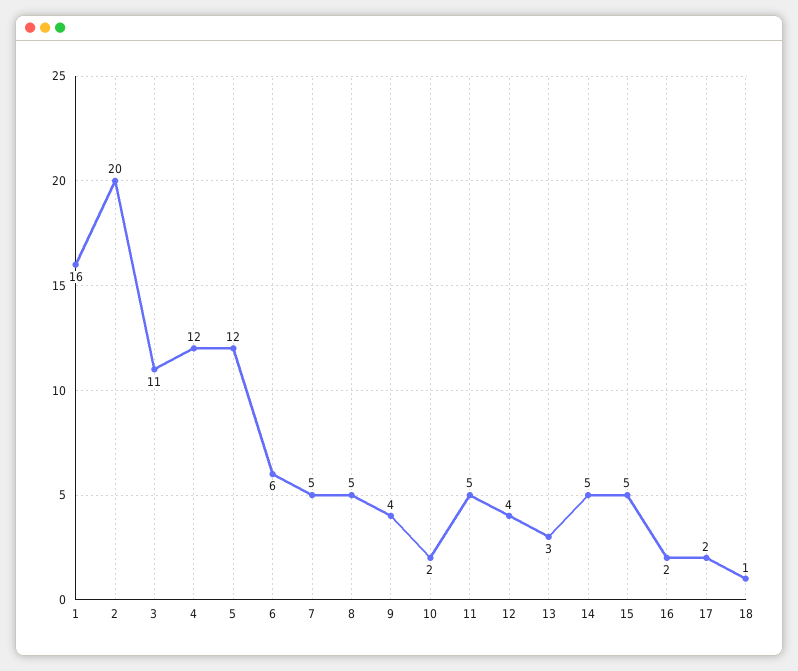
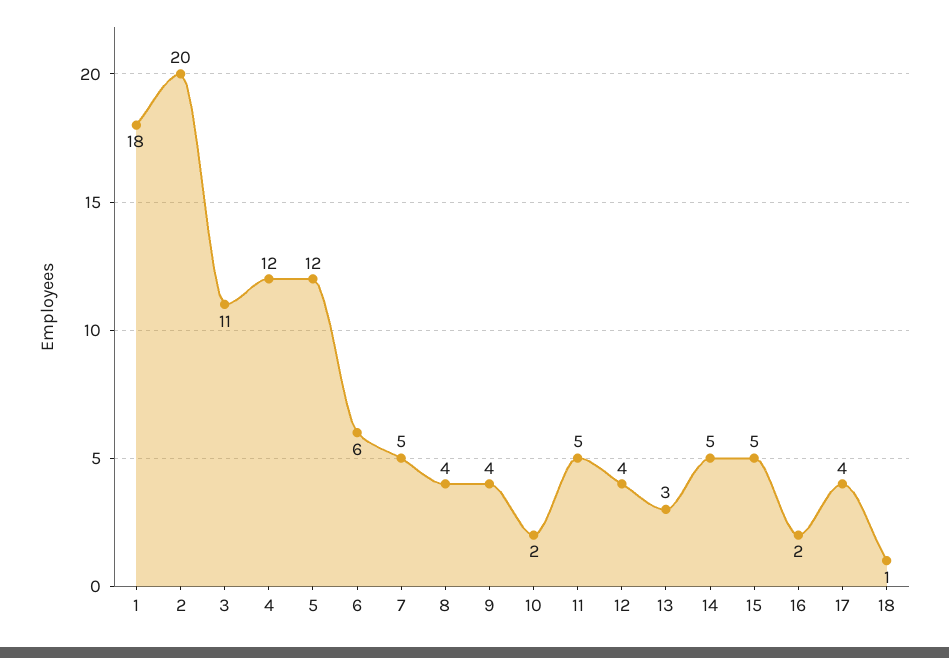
1: 16 -> 18
8: 5 -> 4
17: 2 -> 4

